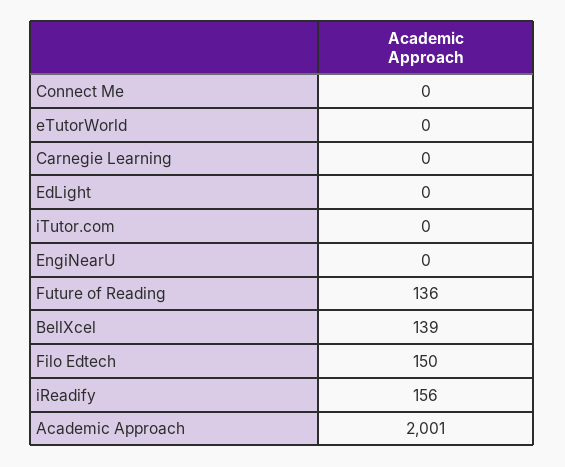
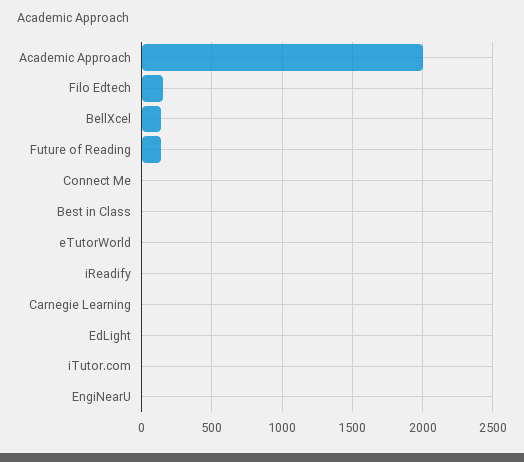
iReadify: 156 -> 0
Best in Class: none -> 0

